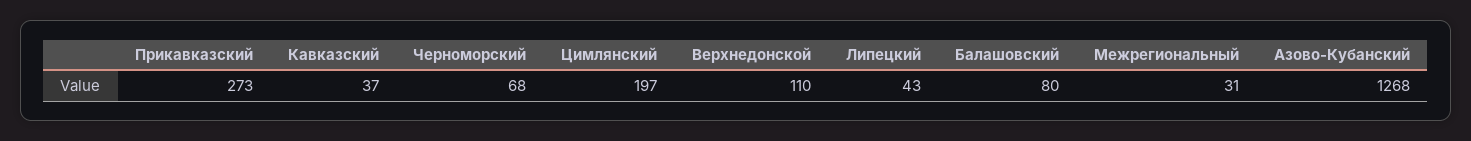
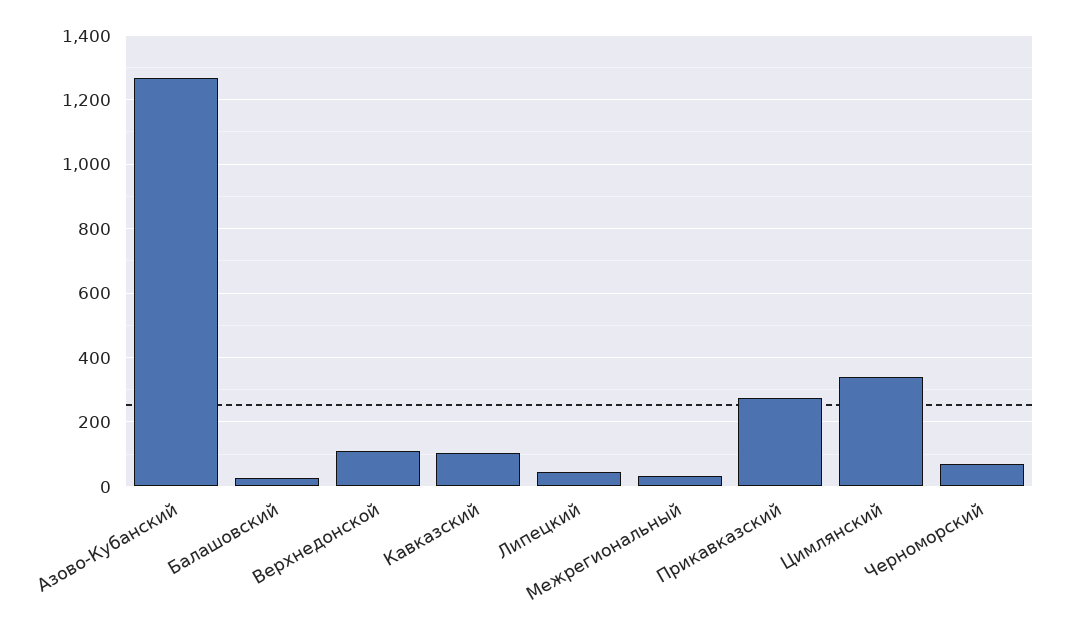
Кавказский: 37 -> 100
Цимлянский: 197 -> 340
Балашовский: 80 -> 20

